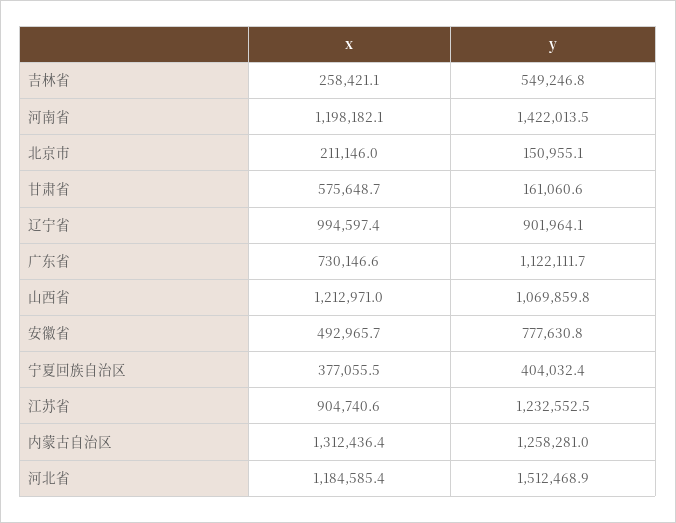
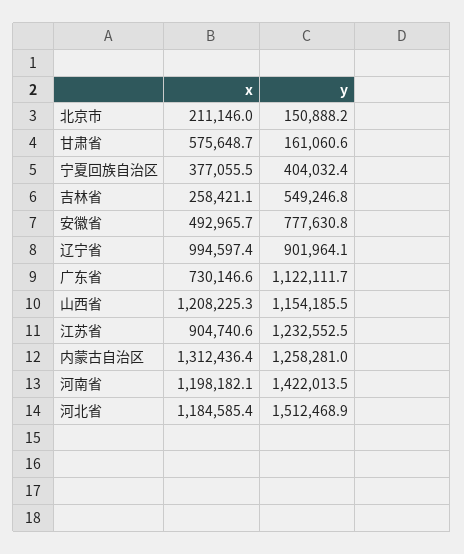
y, 北京市: 150955.1 -> 150888.2
x, 山西省: 1212971 -> 1208225.3
y, 山西省: 1069859.8 -> 1154185.5

